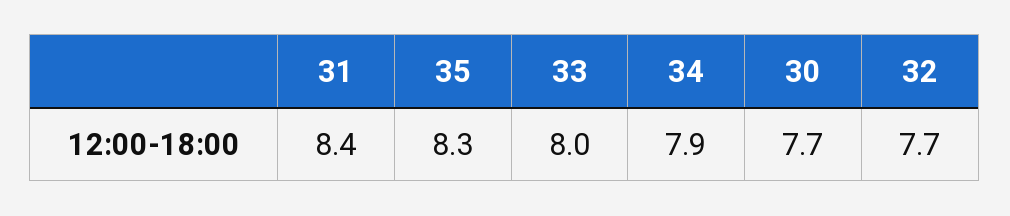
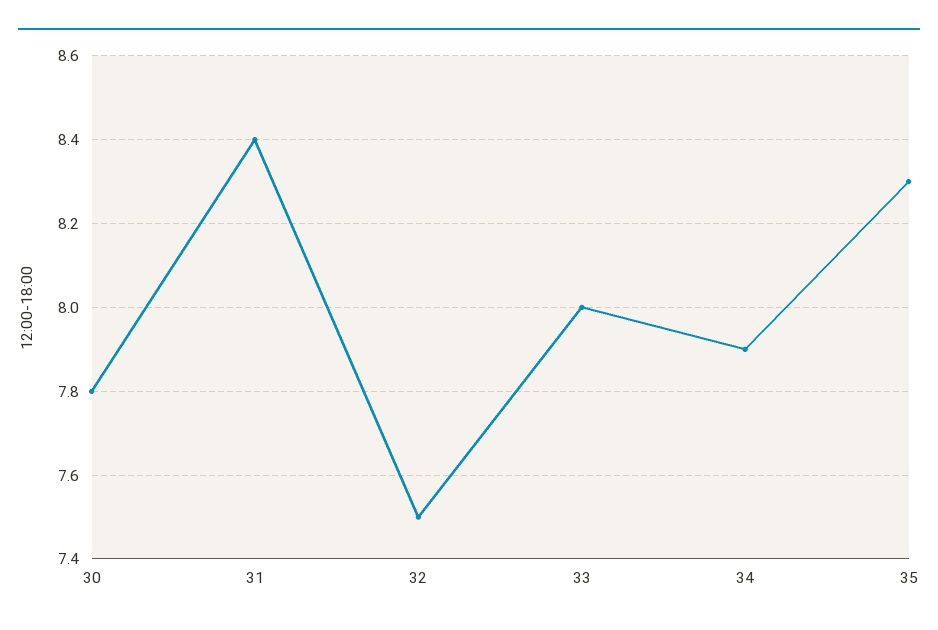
30: 7.7 -> 7.8
32: 7.7 -> 7.5

